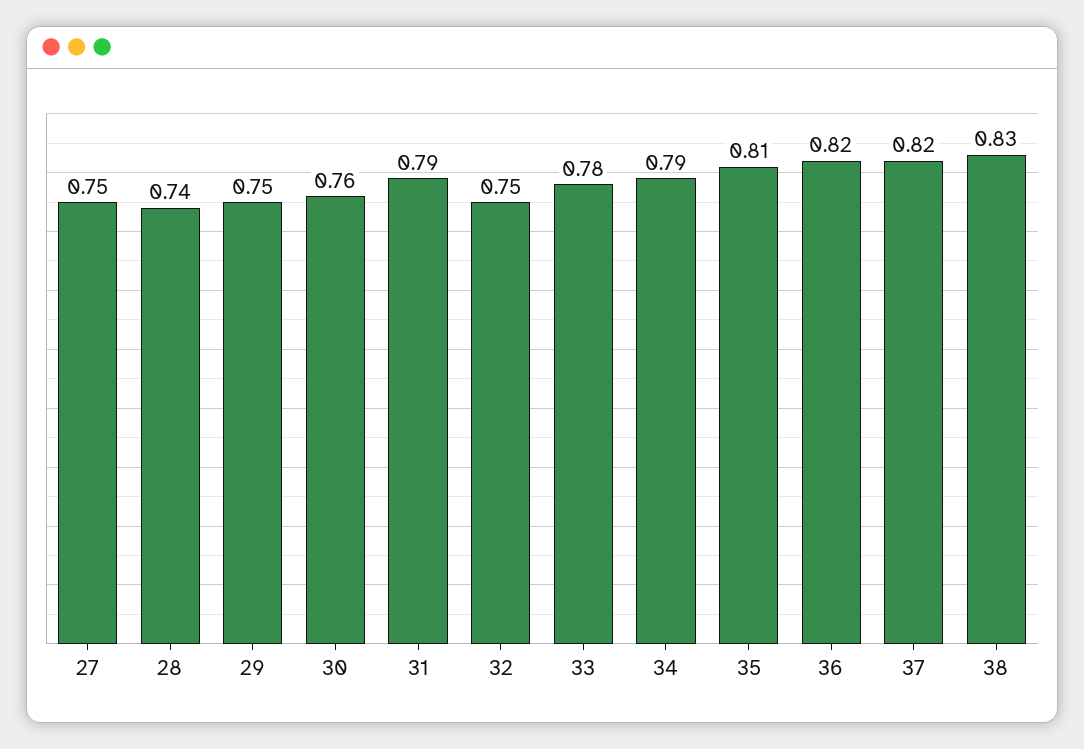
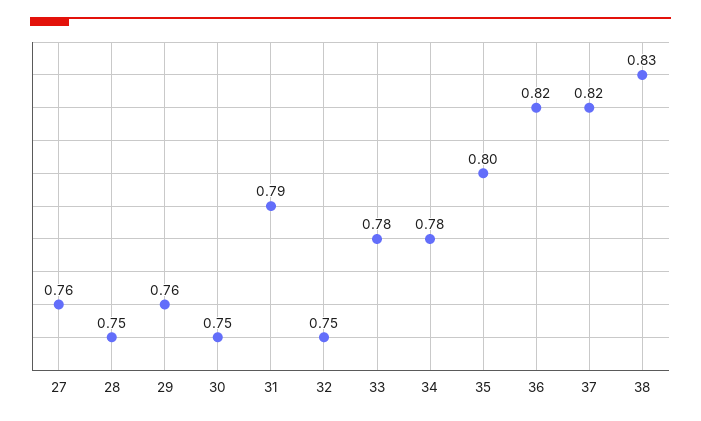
27: 0.75 -> 0.76
28: 0.74 -> 0.75
29: 0.75 -> 0.76
30: 0.76 -> 0.75
34: 0.79 -> 0.78
35: 0.81 -> 0.8

